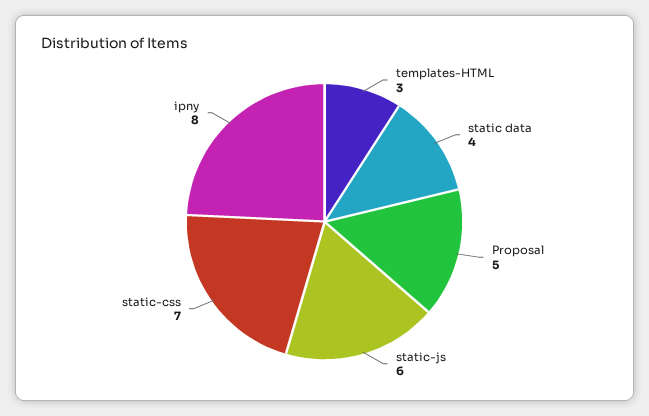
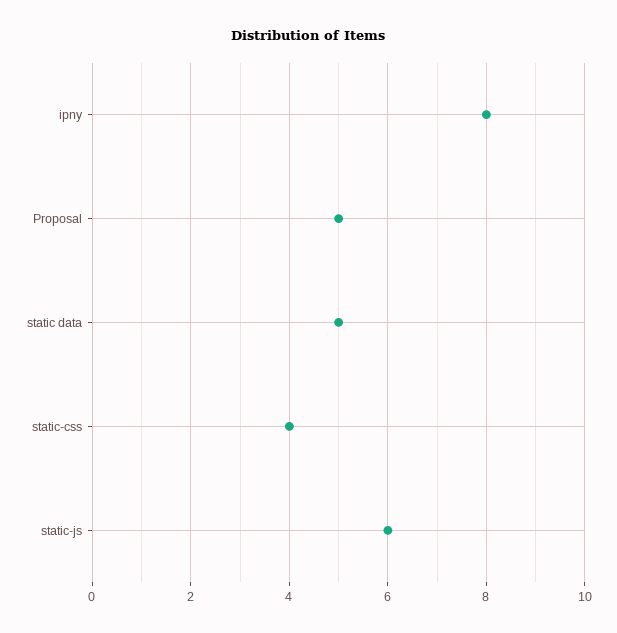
templates-HTML: 3 -> none
static data: 4 -> 5
static-css: 7 -> 4

